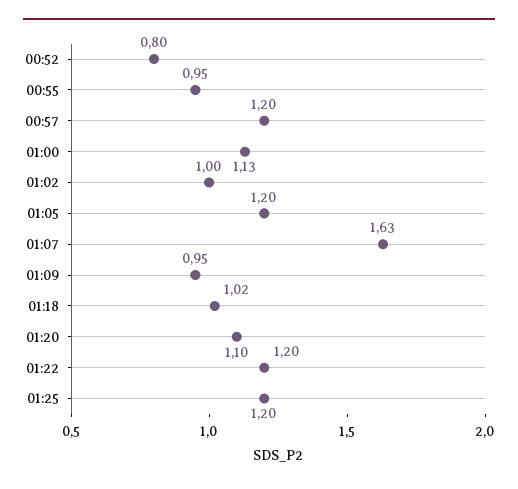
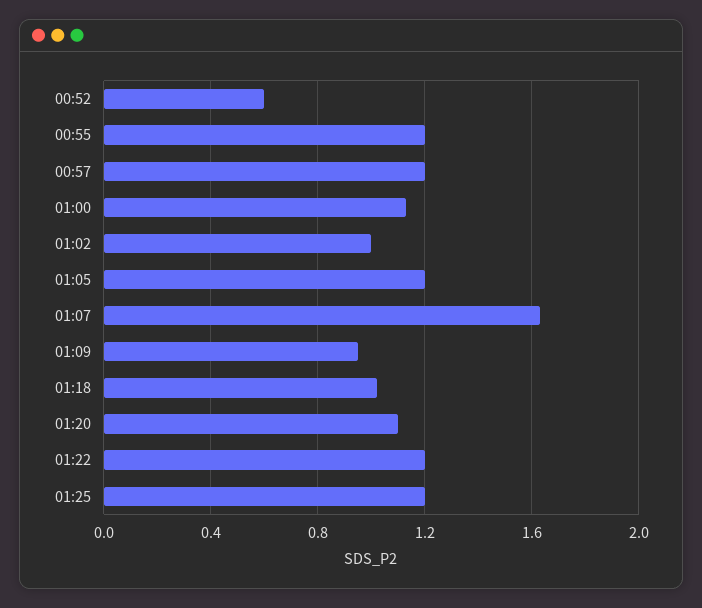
00:52: 0.8 -> 0.6
00:55: 0.95 -> 1.2

